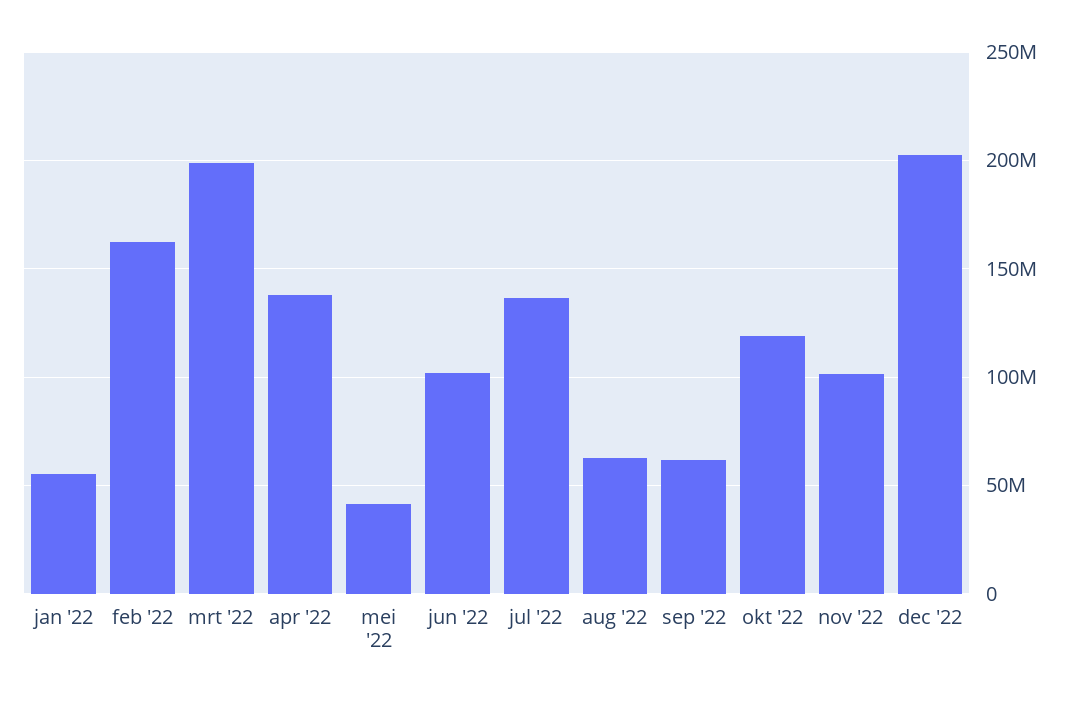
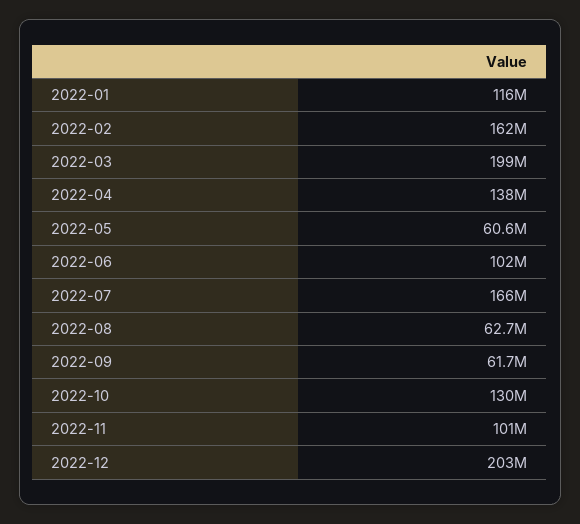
jan '22: 55000000 -> 116000000
mei '22: 40000000 -> 60600000
jul '22: 135000000 -> 166000000
okt '22: 120000000 -> 130000000

